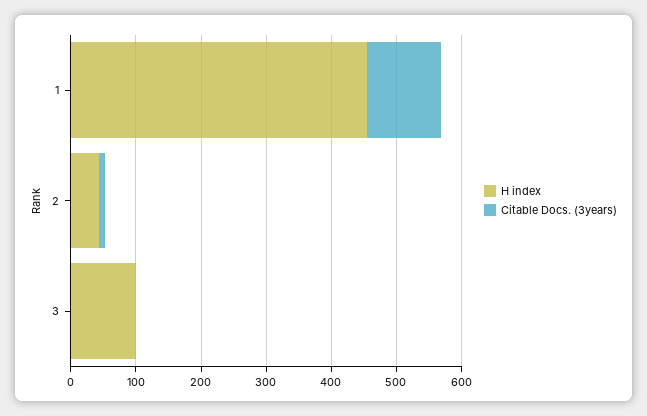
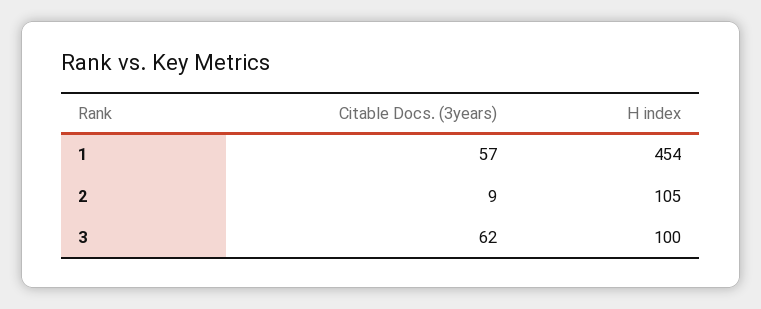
Citable Docs. (3years), 1: 120 -> 57
H index, 2: 40 -> 105
Citable Docs. (3years), 3: 0 -> 62

